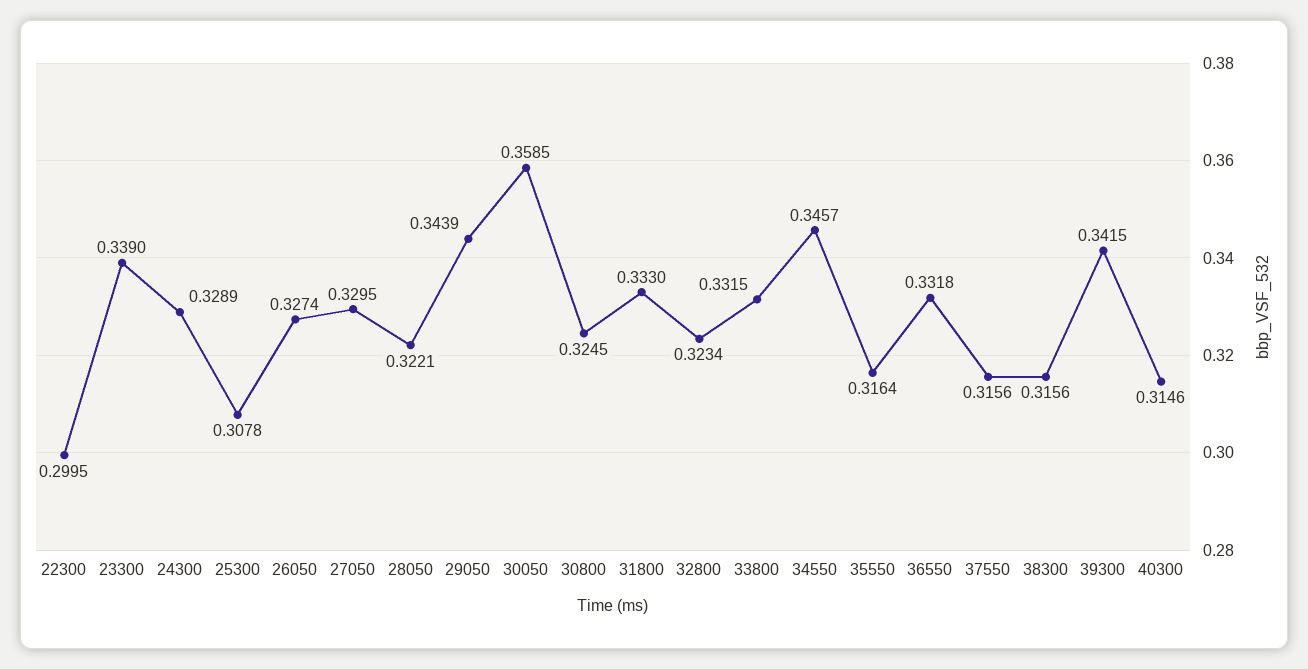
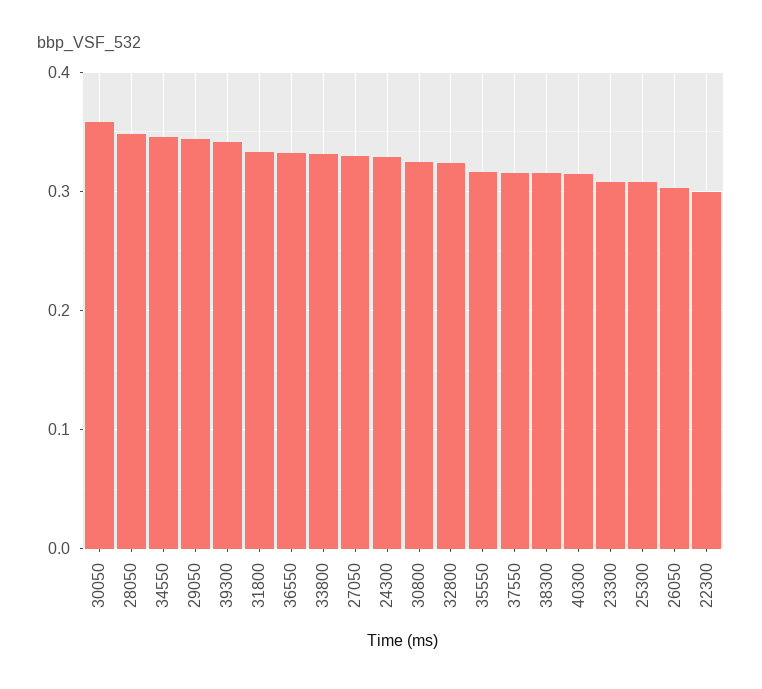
23300: 0.339 -> 0.31
26050: 0.3274 -> 0.3
28050: 0.3221 -> 0.35

